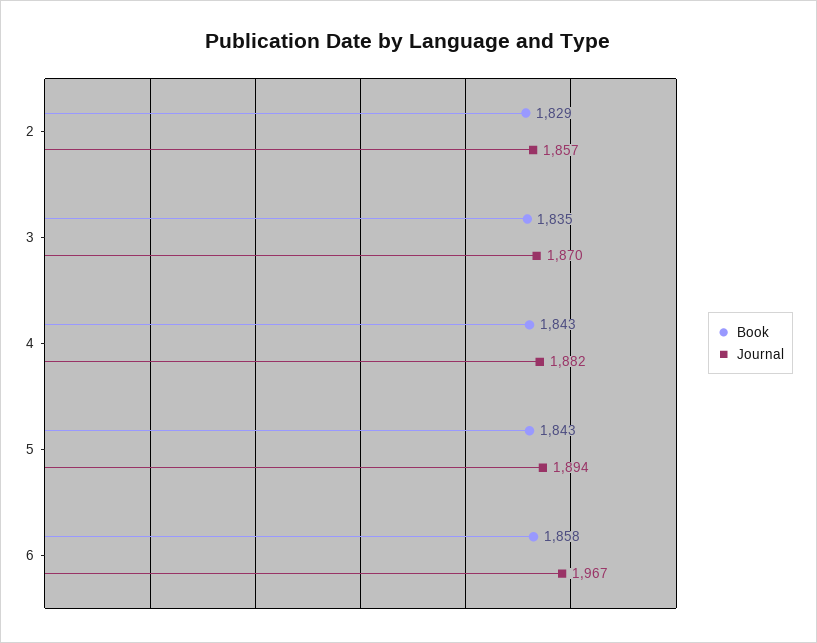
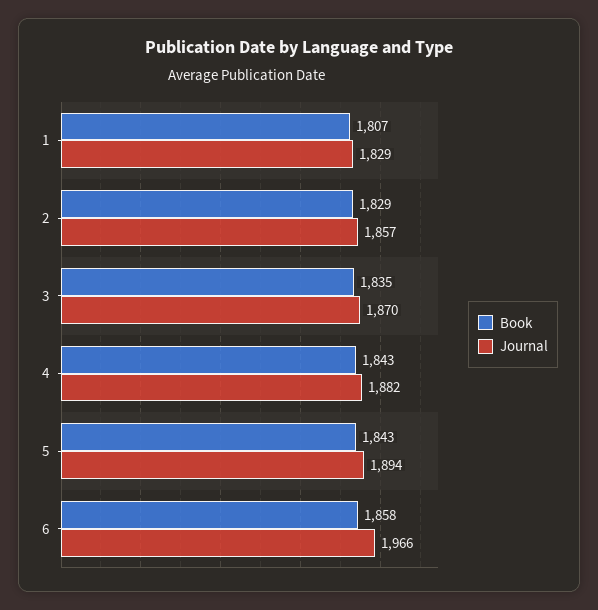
Journal, 6: 1967 -> 1966
Book, 1: none -> 1807
Journal, 1: none -> 1829

